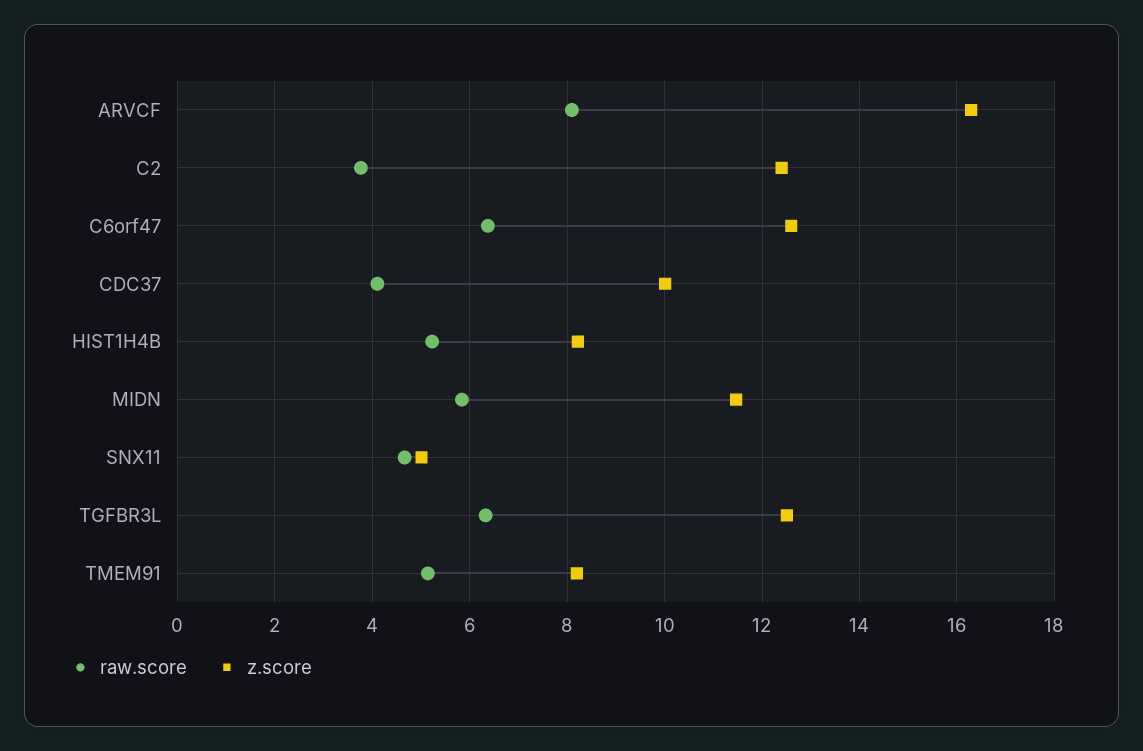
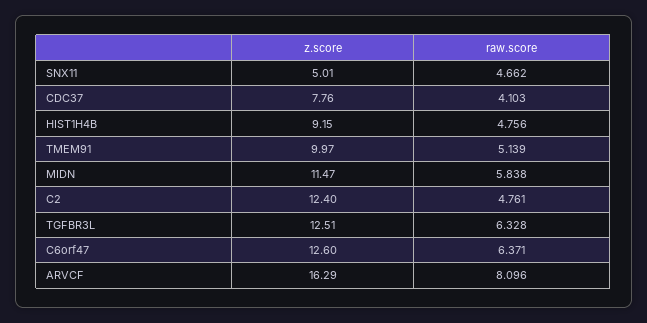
raw.score, C2: 3.8 -> 4.761
z.score, CDC37: 10 -> 7.76
raw.score, HIST1H4B: 5.2 -> 4.756
z.score, HIST1H4B: 8.2 -> 9.15
z.score, TMEM91: 8.2 -> 9.97

